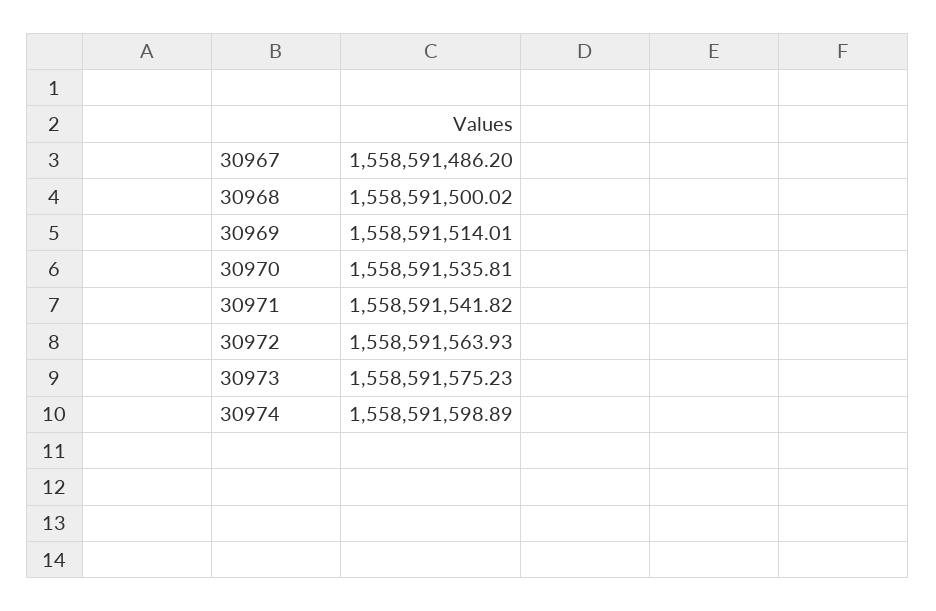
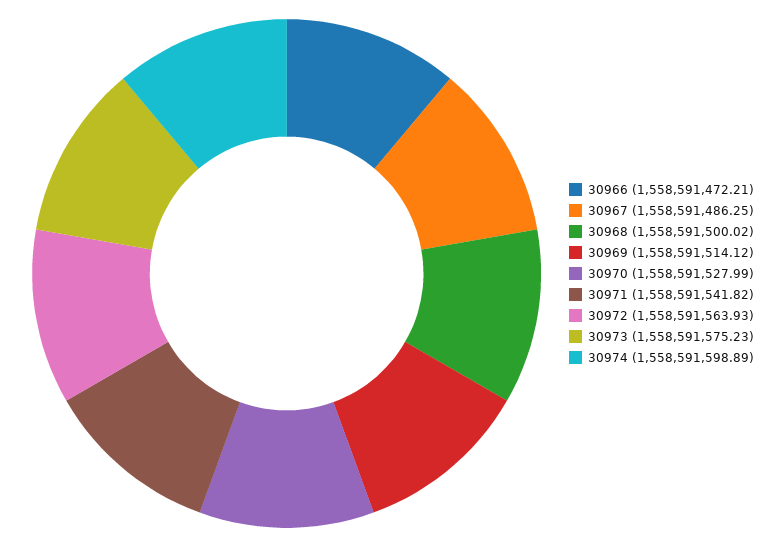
30967: 1558591486.2 -> 1558591486.25
30969: 1558591514.01 -> 1558591514.12
30970: 1558591535.81 -> 1558591527.99
30966: none -> 1558591472.21

